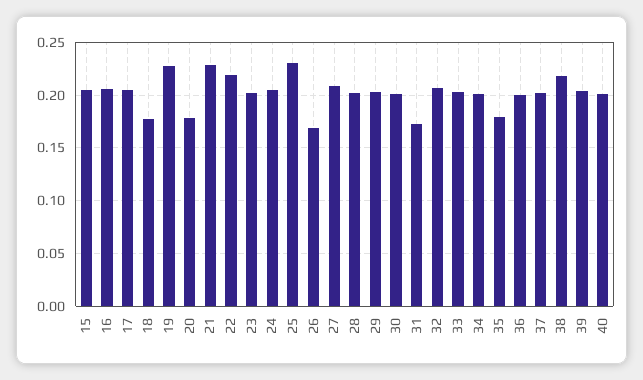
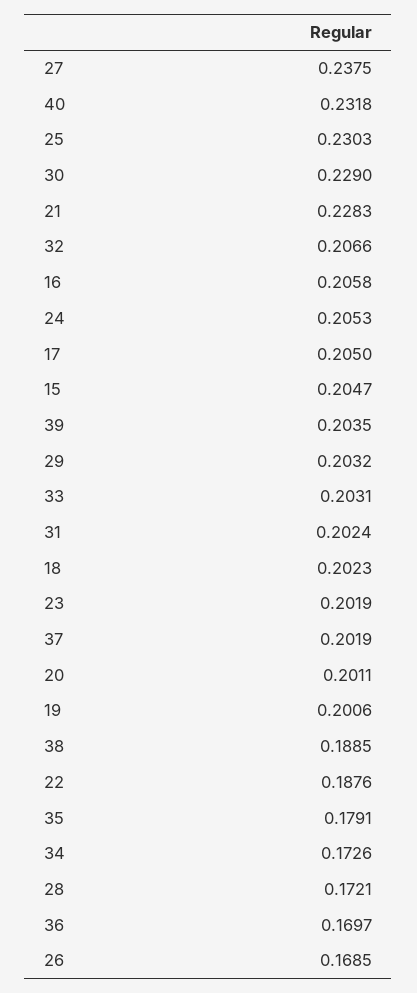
18: 0.18 -> 0.2023
19: 0.23 -> 0.2006
20: 0.18 -> 0.2011
22: 0.22 -> 0.1876
27: 0.21 -> 0.2375
28: 0.2 -> 0.1721
30: 0.2 -> 0.229
31: 0.17 -> 0.2024
34: 0.2 -> 0.1726
36: 0.2 -> 0.1697
38: 0.22 -> 0.1885
40: 0.2 -> 0.2318

